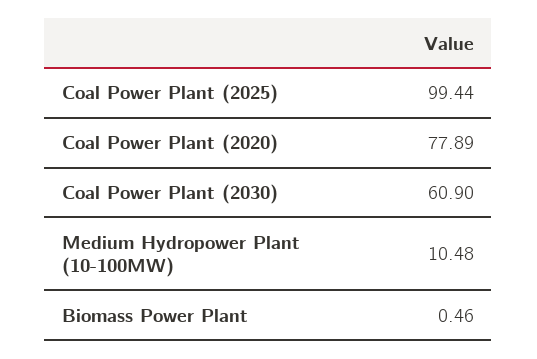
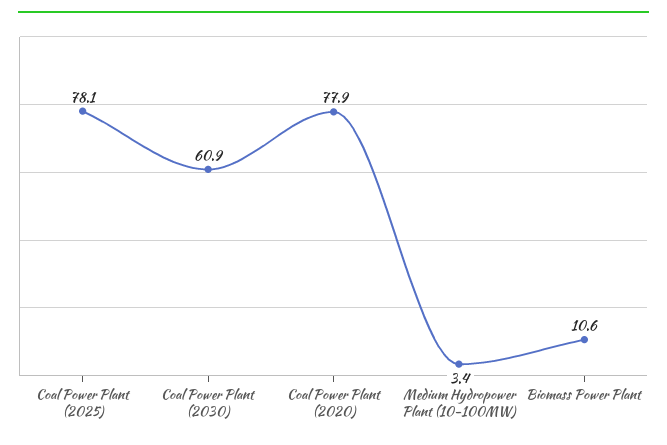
Coal Power Plant (2025): 99.44 -> 78.1
Medium Hydropower Plant (10-100MW): 10.48 -> 3.4
Biomass Power Plant: 0.46 -> 10.6

